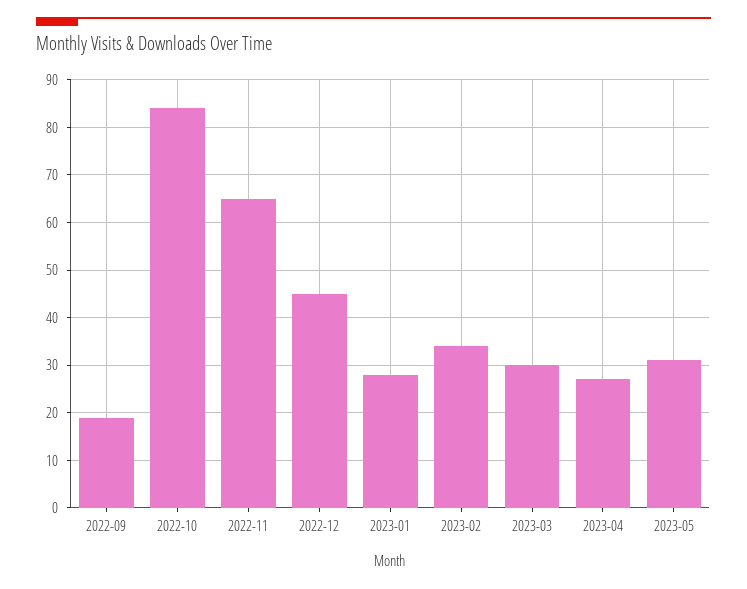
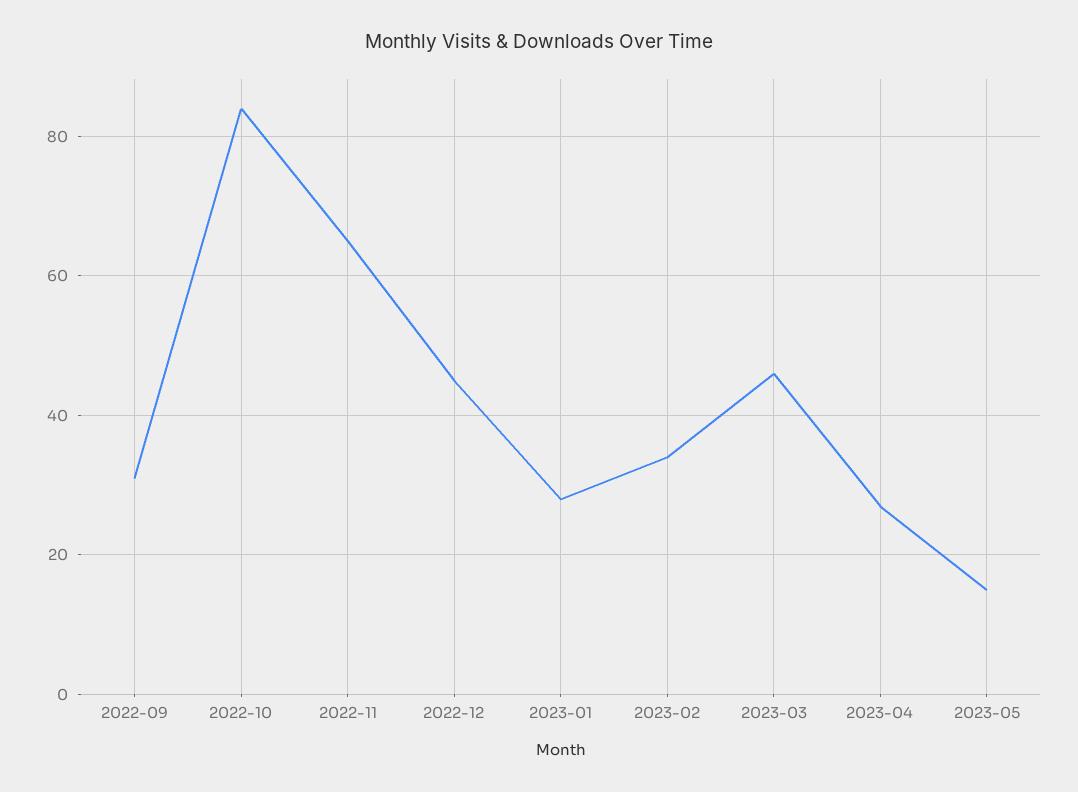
2022-09: 20 -> 30
2023-03: 30 -> 45
2023-05: 30 -> 15

